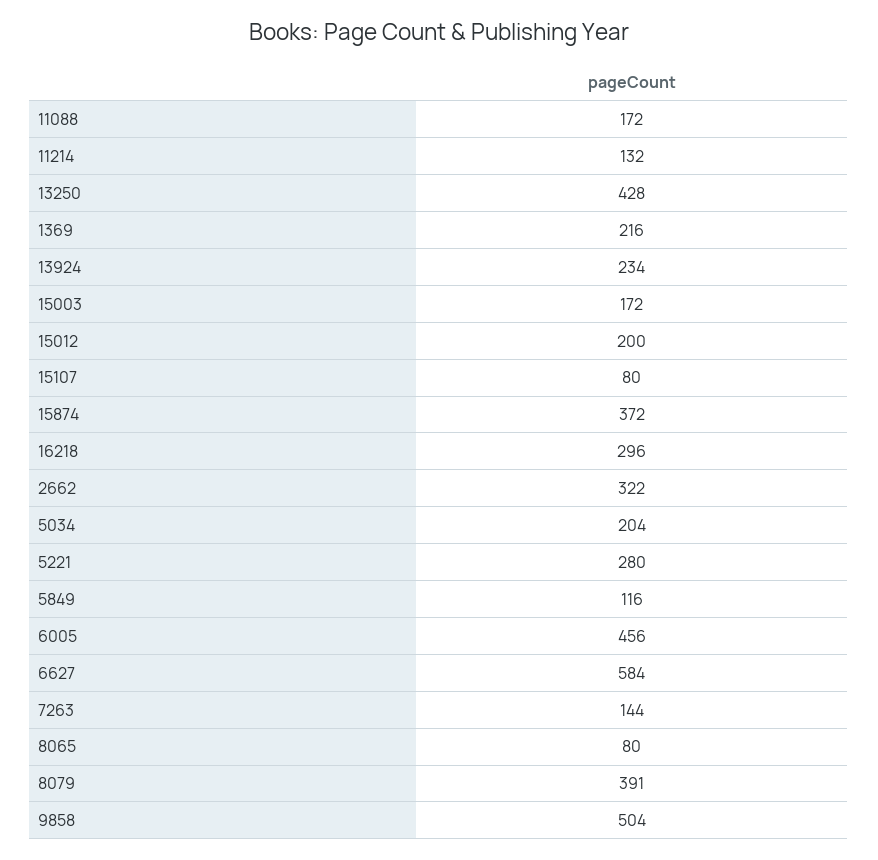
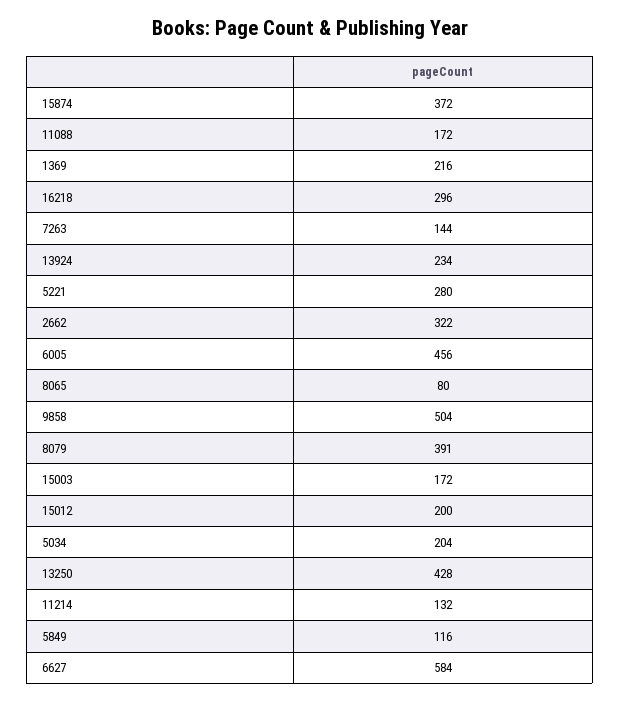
15107: 80 -> none

